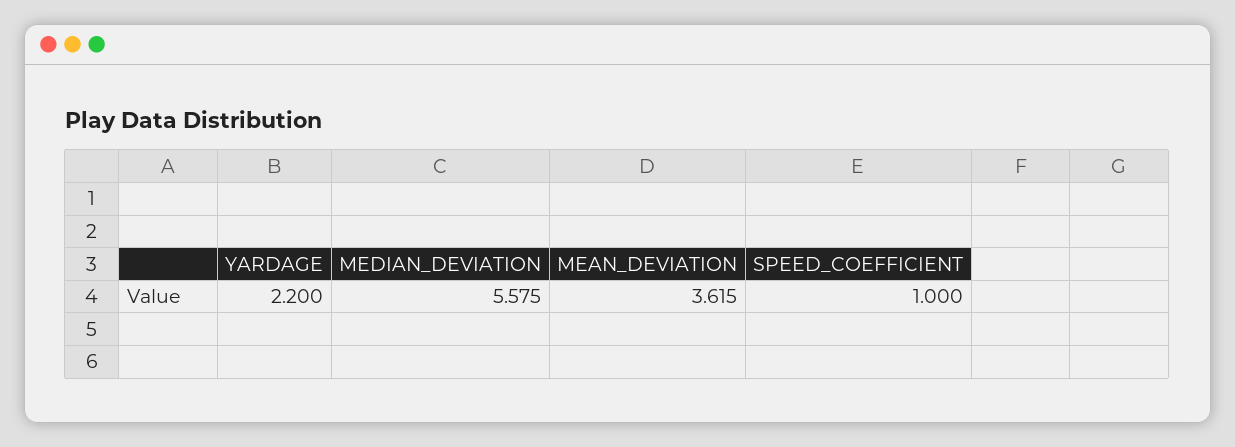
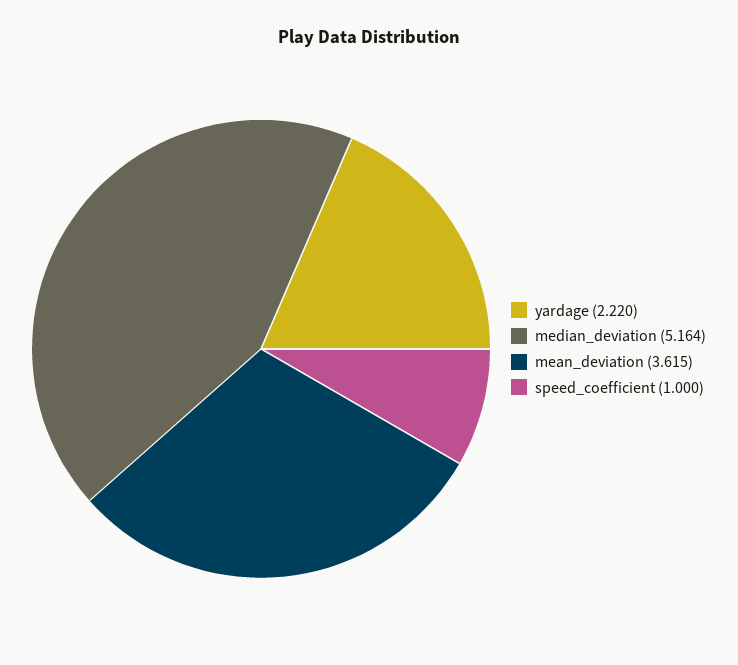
YARDAGE: 2.2 -> 2.22
MEDIAN_DEVIATION: 5.575 -> 5.164

